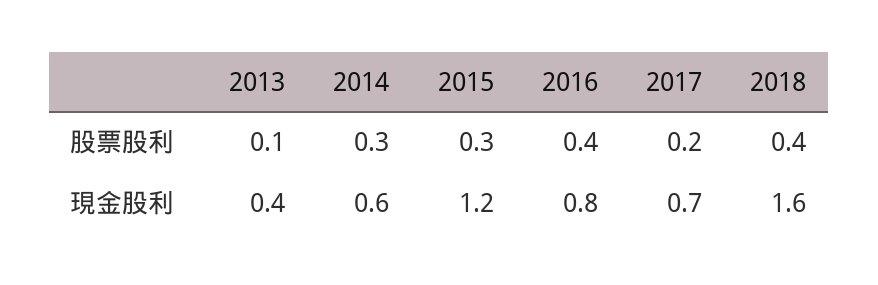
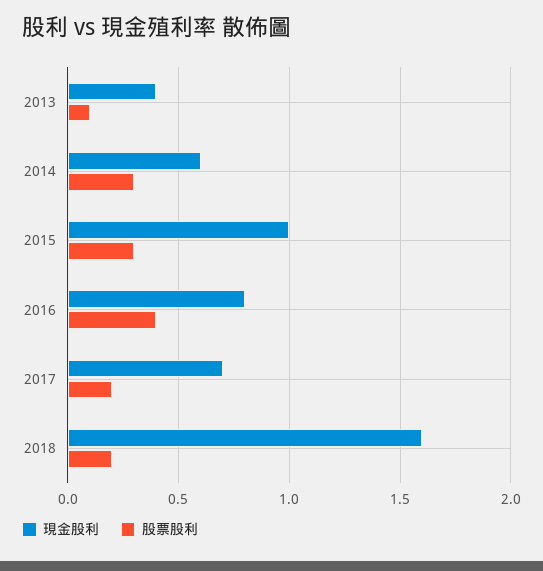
股票股利, 2018: 0.4 -> 0.2
現金股利, 2015: 1.2 -> 1

